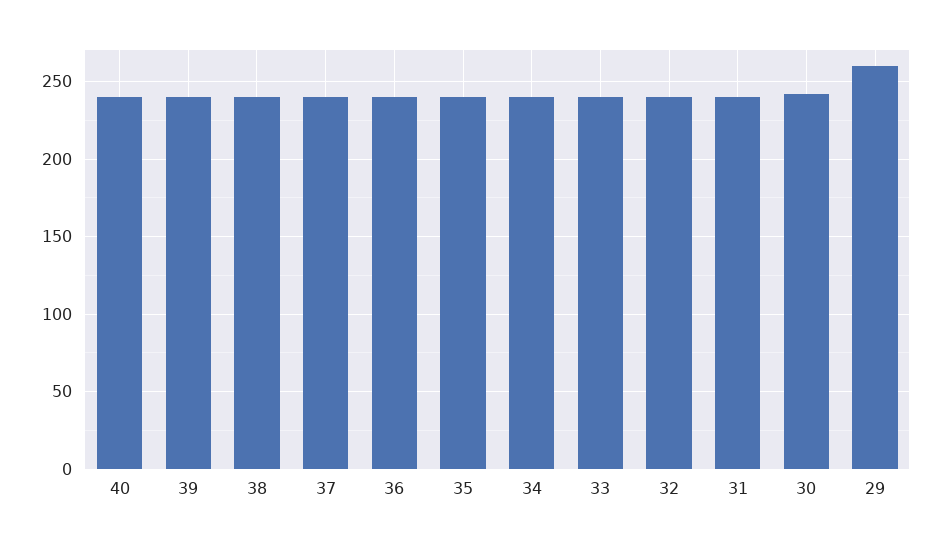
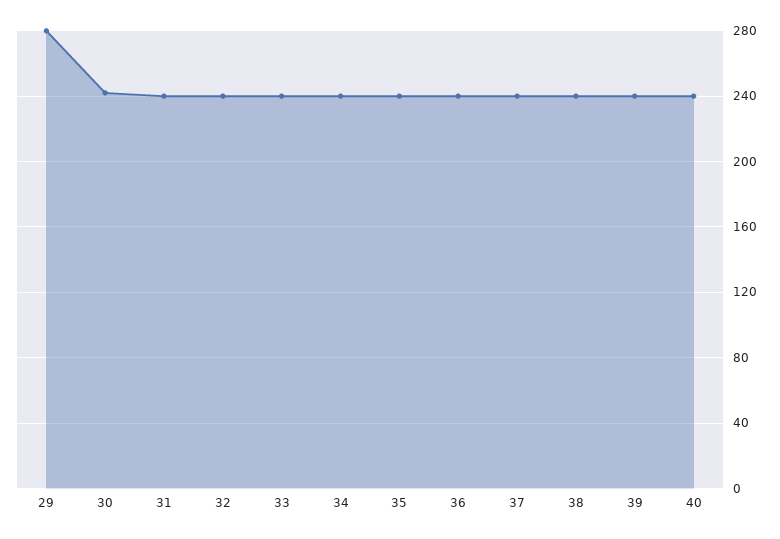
29: 260 -> 280

